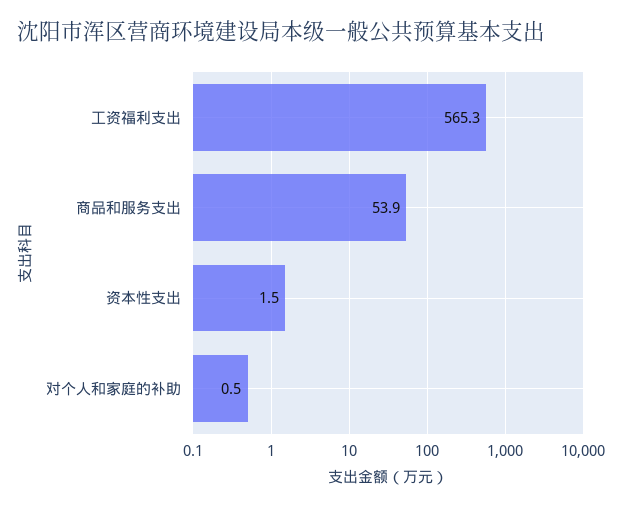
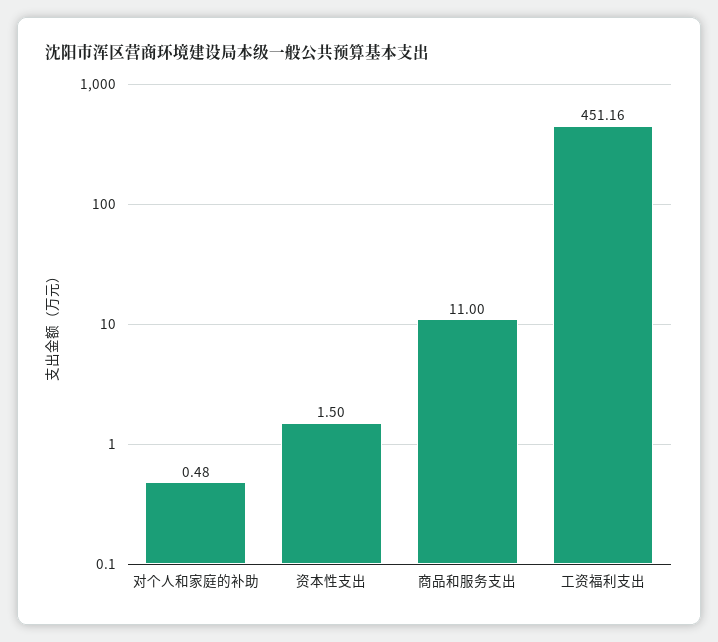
工资福利支出: 565.3 -> 451.16
商品和服务支出: 53.9 -> 11

